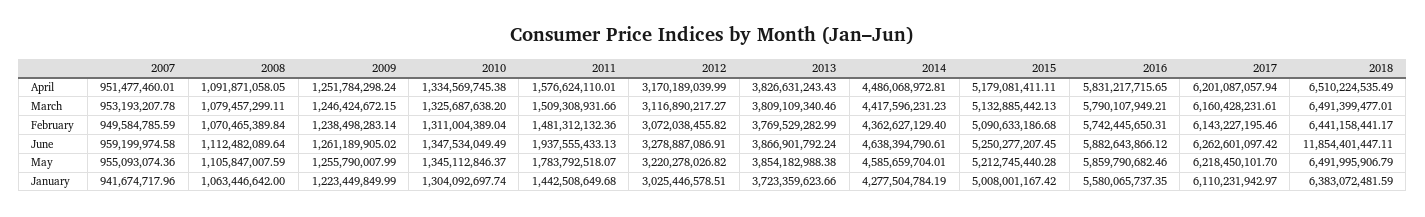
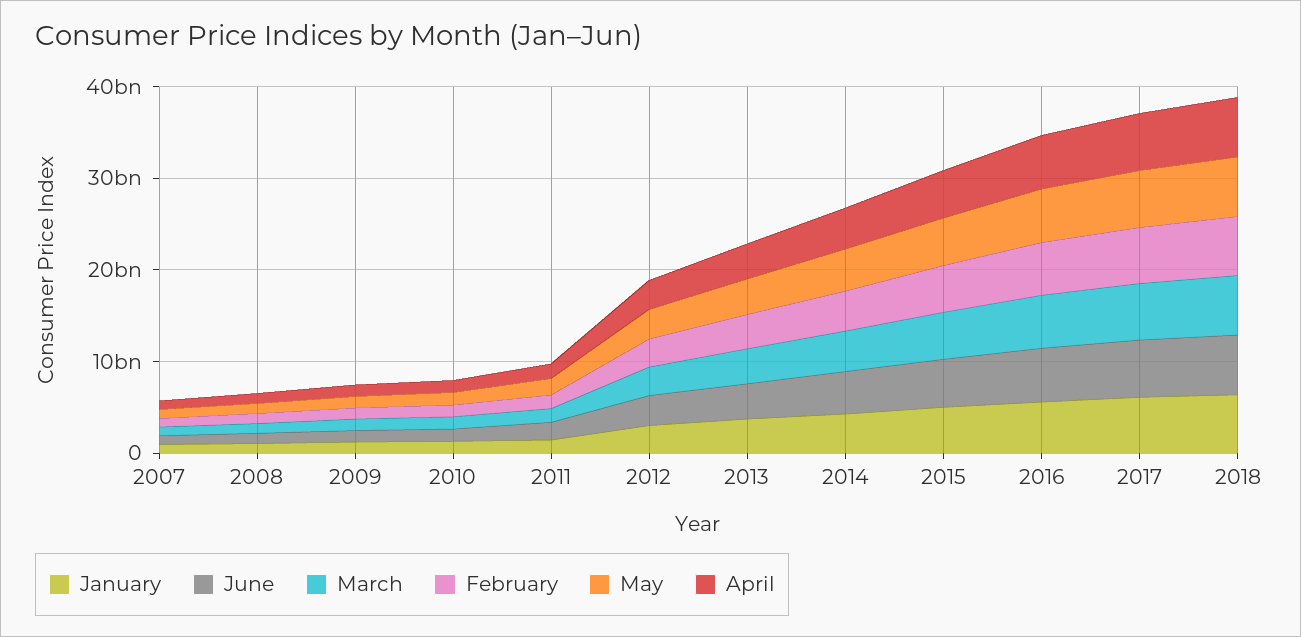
June, 2018: 11854401447.11 -> 6000000000

